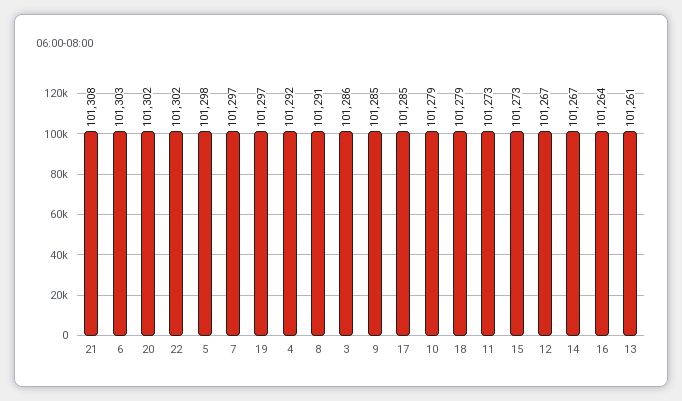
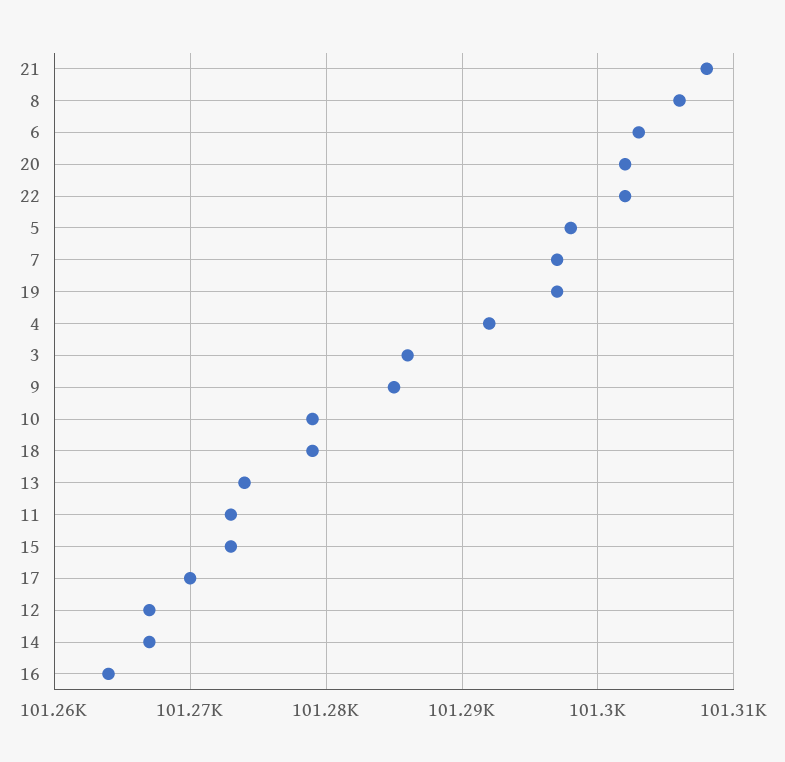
8: 101291 -> 101306
17: 101285 -> 101270
13: 101261 -> 101274

